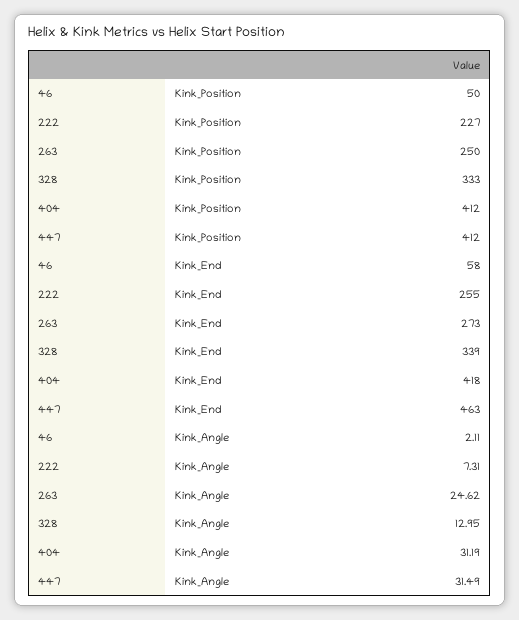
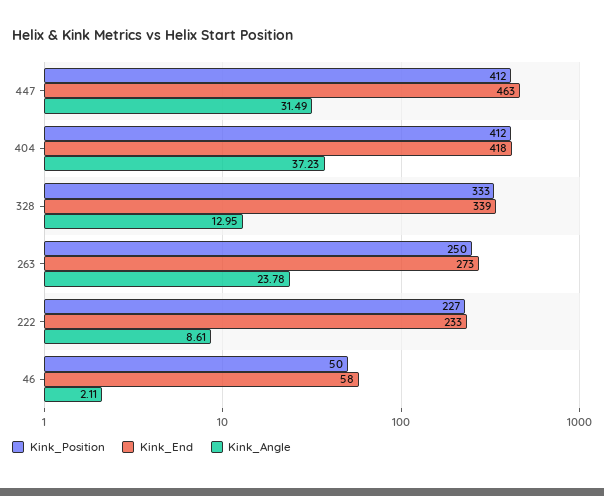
Kink_End, 222: 255 -> 233
Kink_Angle, 222: 7.31 -> 8.61
Kink_Angle, 263: 24.62 -> 23.78
Kink_Angle, 404: 31.19 -> 37.23

